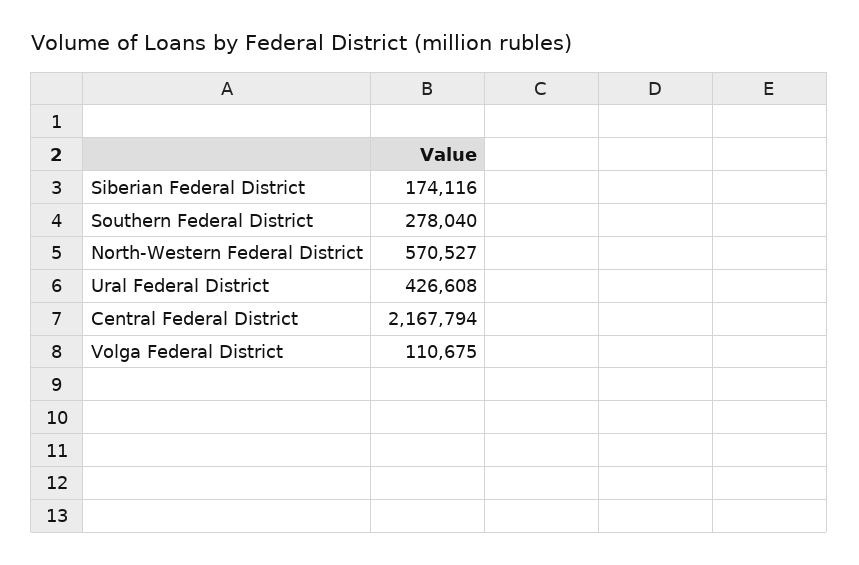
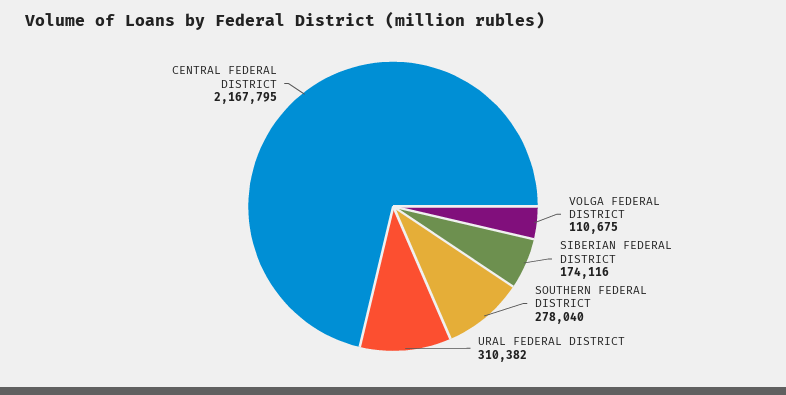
North-Western Federal District: 570527 -> none
Ural Federal District: 426608 -> 310382
Central Federal District: 2167794 -> 2167795

